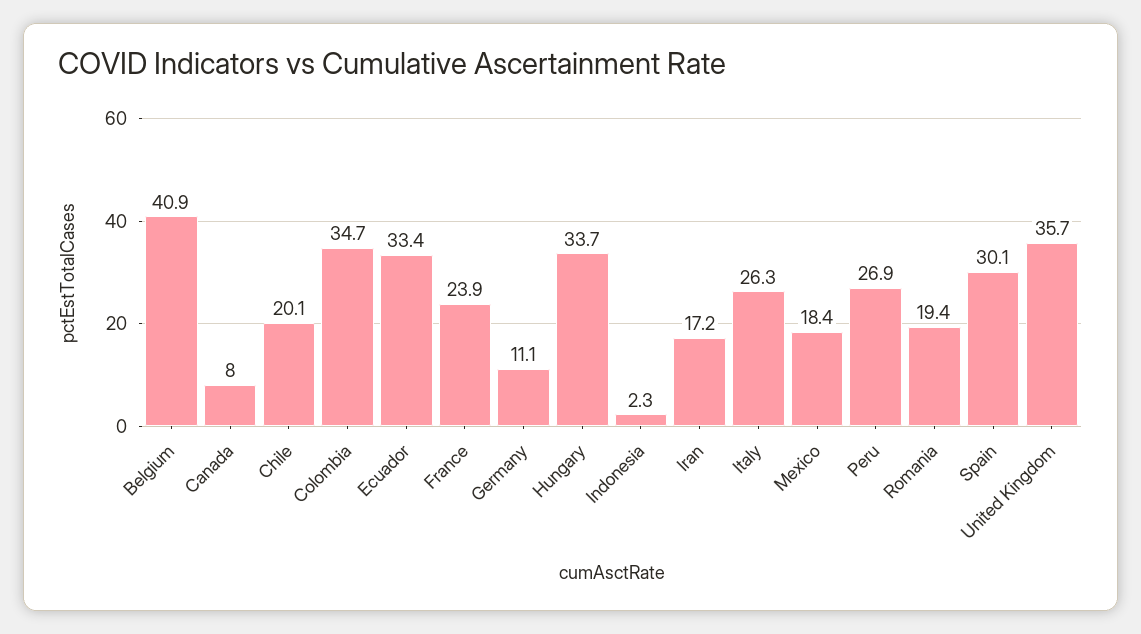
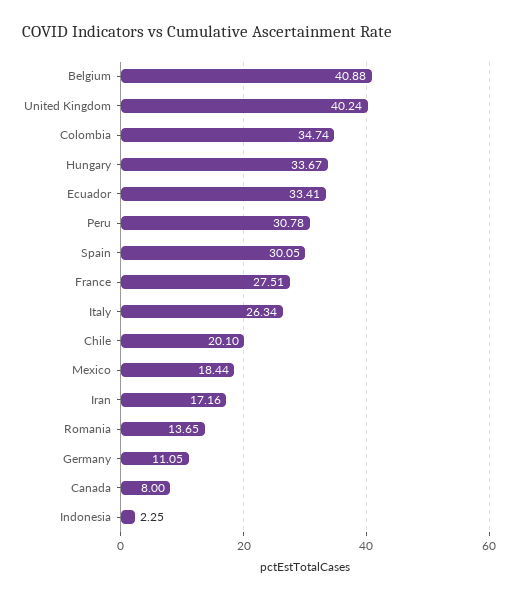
France: 23.9 -> 27.51
Peru: 26.9 -> 30.78
Romania: 19.4 -> 13.65
United Kingdom: 35.7 -> 40.24

